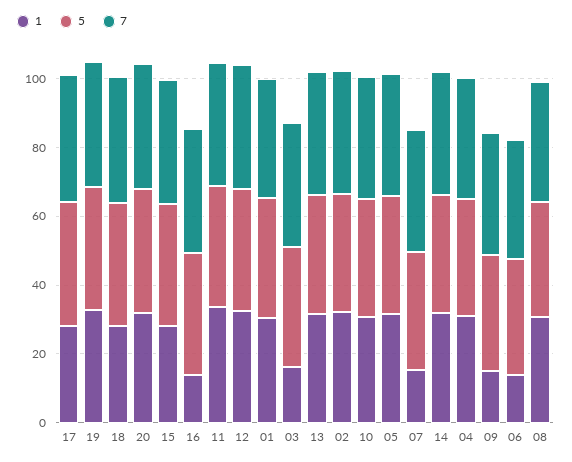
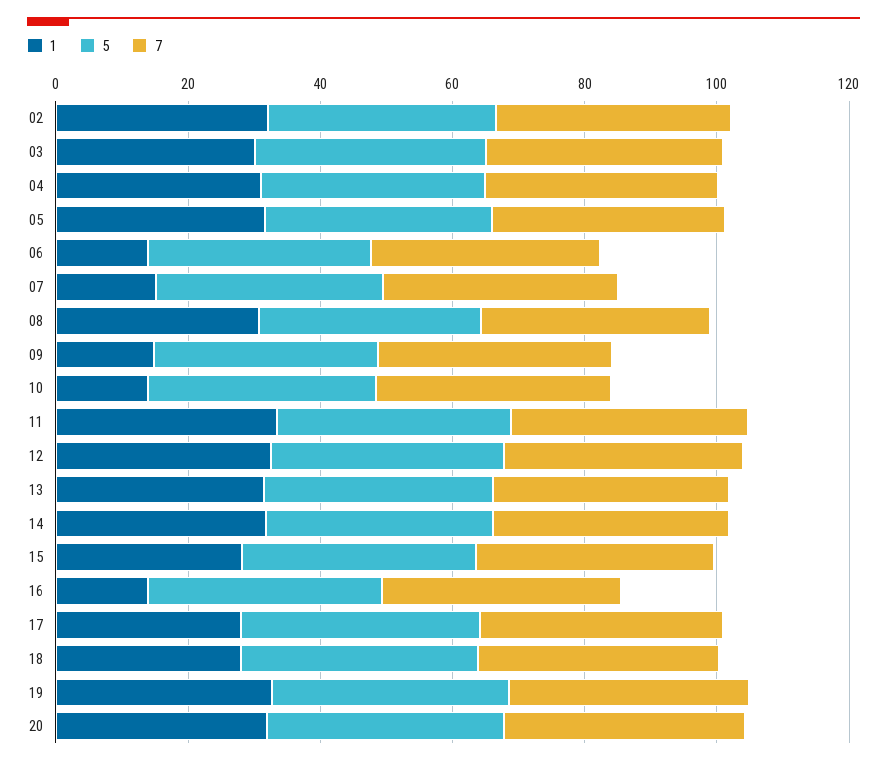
1, 01: 30 -> none
5, 01: 35 -> none
7, 01: 35 -> none
1, 03: 15 -> 30
1, 10: 30 -> 15

